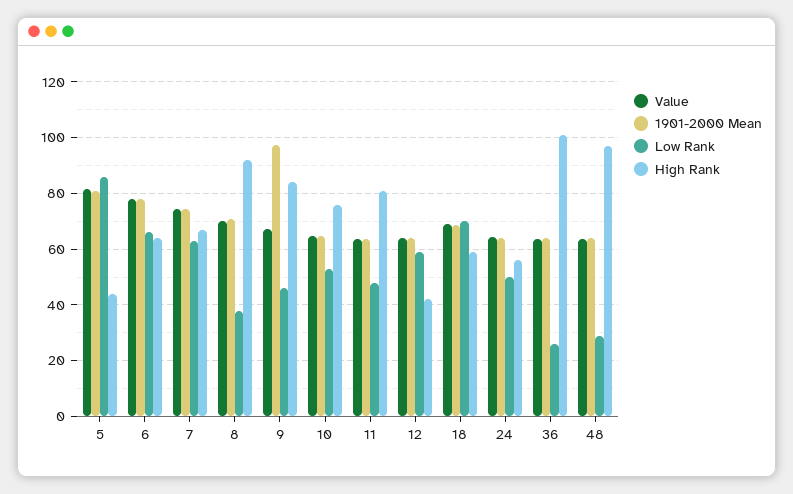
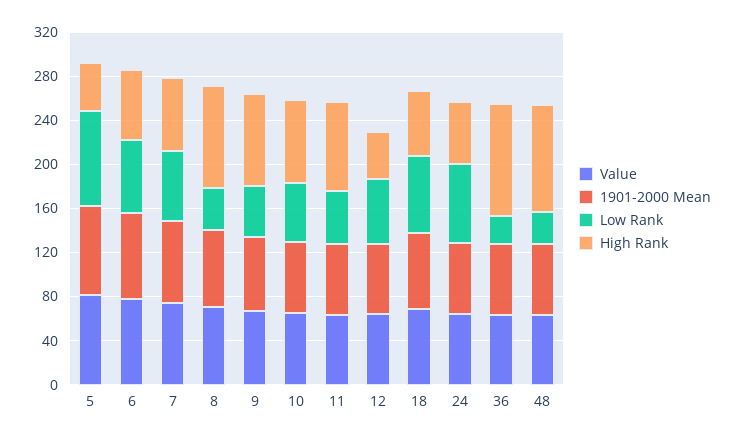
1901-2000 Mean, 9: 97.5 -> 70
Low Rank, 24: 50 -> 70

